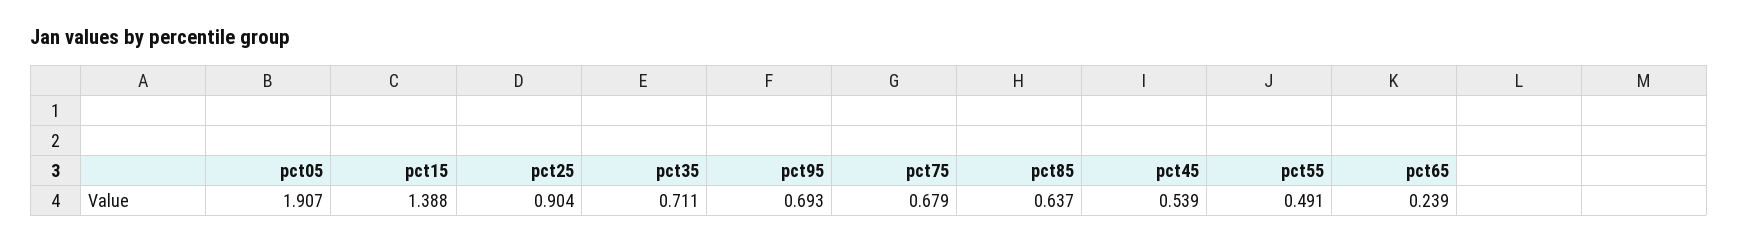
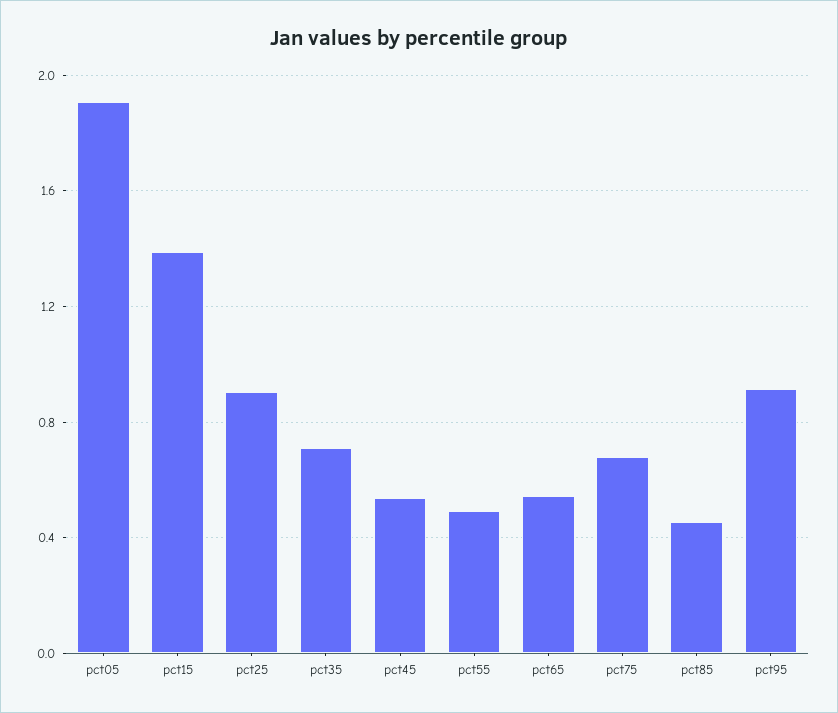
pct95: 0.693 -> 0.9
pct85: 0.637 -> 0.45
pct65: 0.239 -> 0.55

